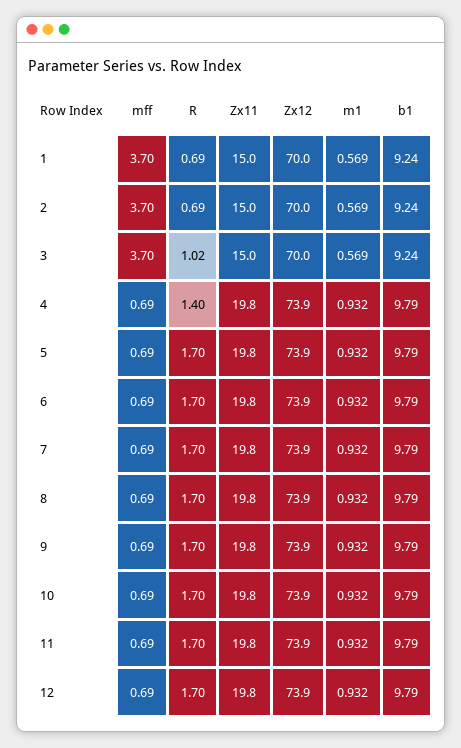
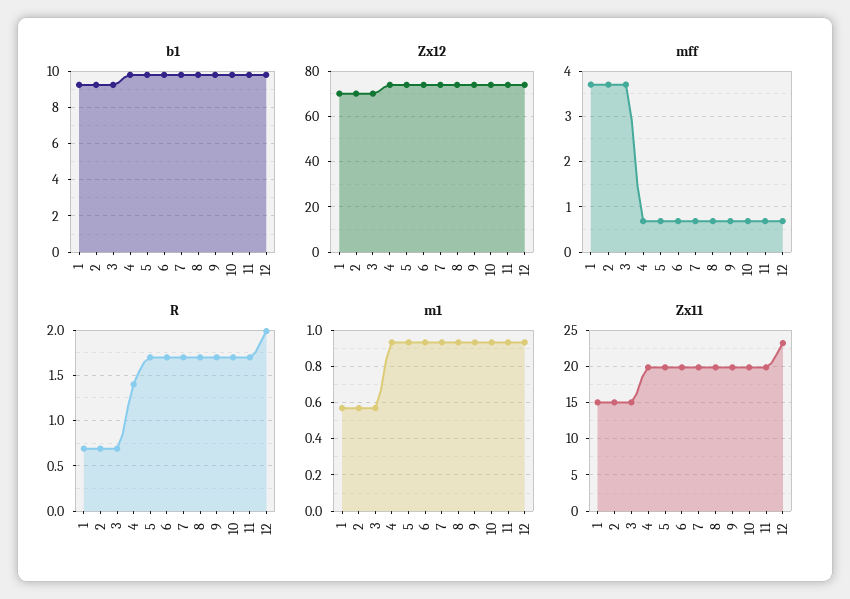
R, 3: 1.02 -> 0.7
R, 12: 1.7 -> 2
Zx11, 12: 19.8 -> 23

